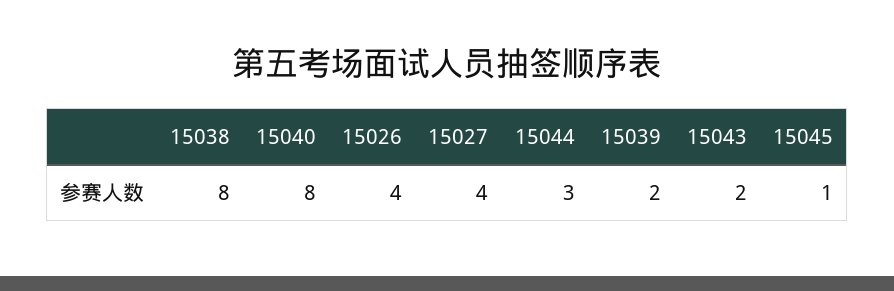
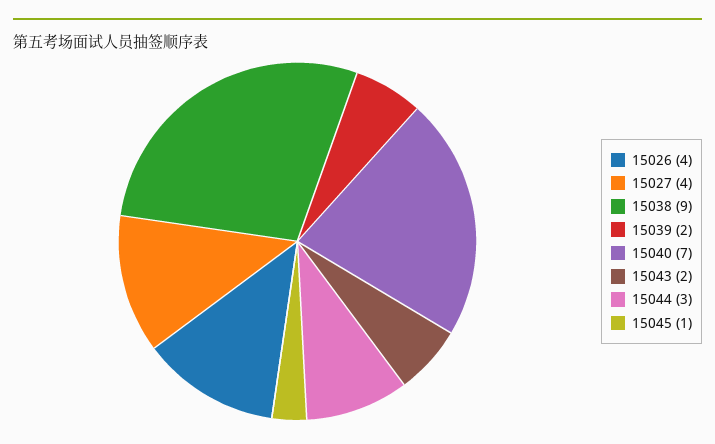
15038: 8 -> 9
15040: 8 -> 7

